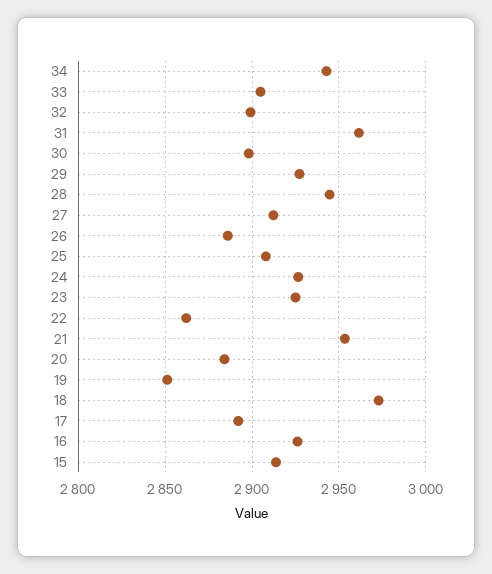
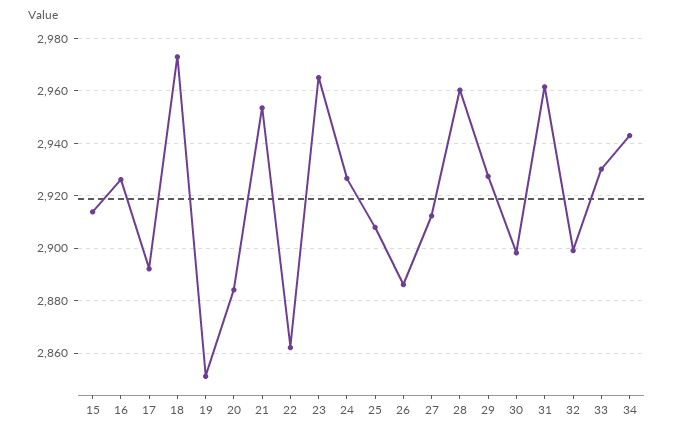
33: 2905 -> 2930
28: 2945 -> 2960
23: 2925 -> 2965

